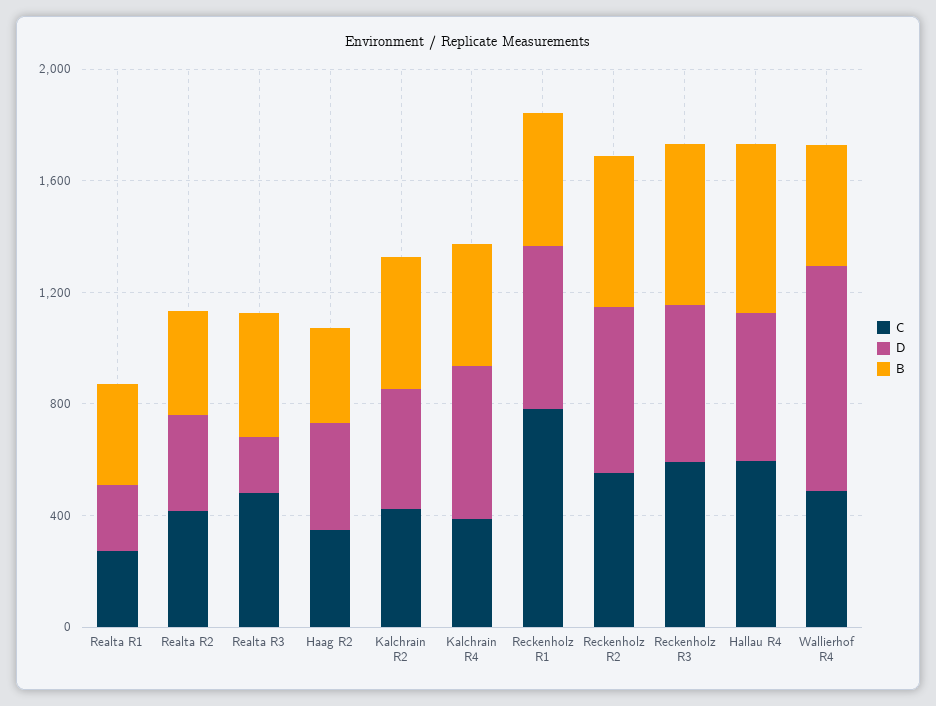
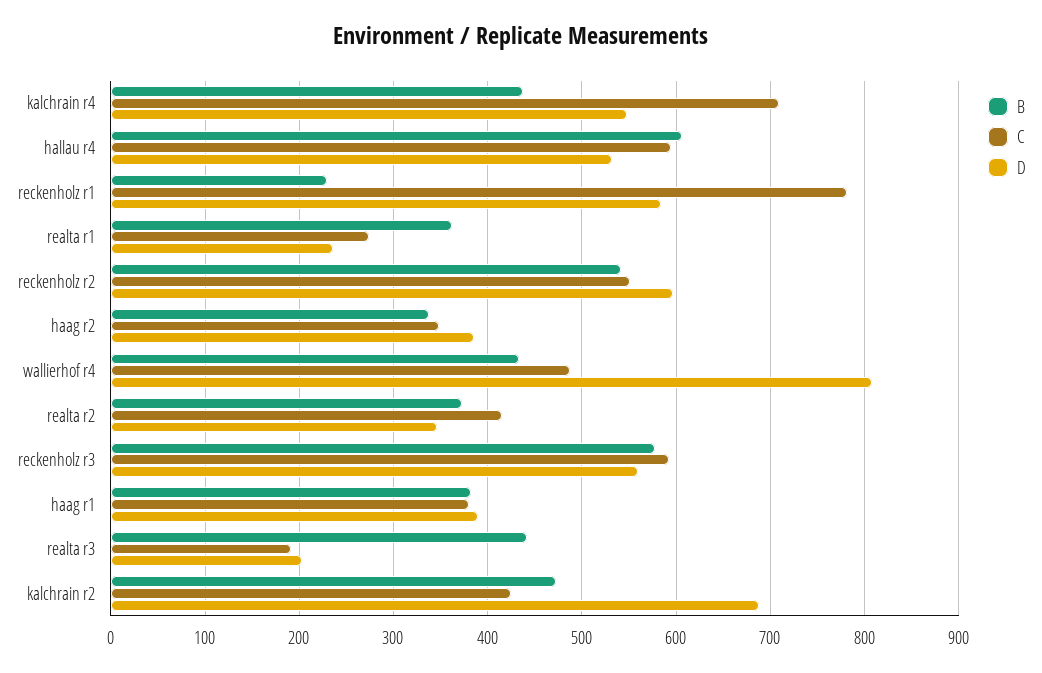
C, Realta R3: 500 -> 190
D, Kalchrain R2: 400 -> 690
C, Kalchrain R4: 400 -> 710
B, Reckenholz R1: 500 -> 230
B, haag r1: none -> 380
C, haag r1: none -> 380
D, haag r1: none -> 390

